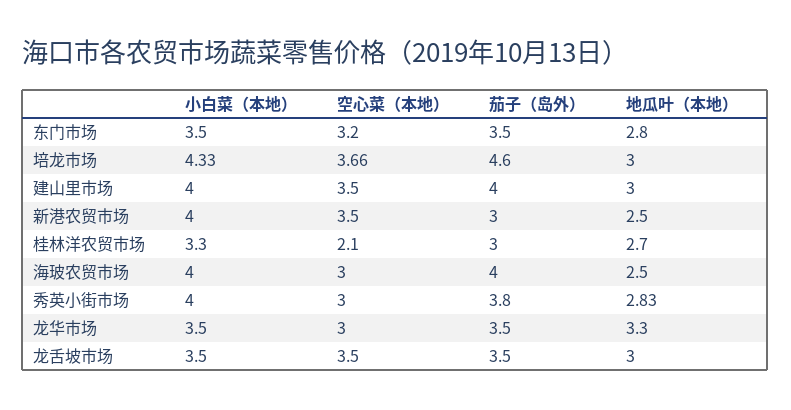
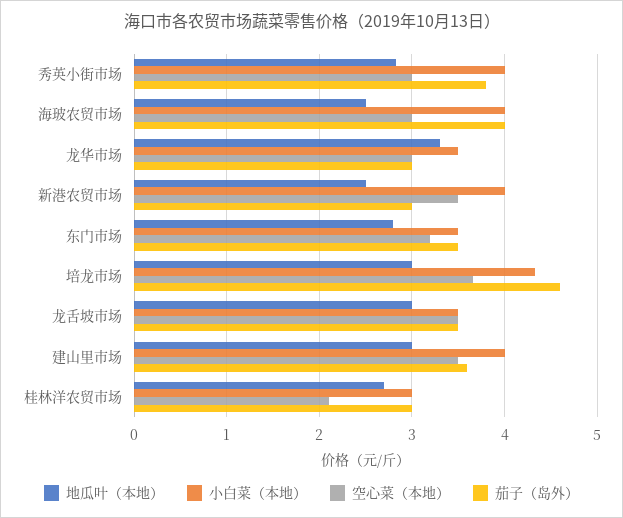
茄子（岛外）, 建山里市场: 4 -> 3.6
小白菜（本地）, 桂林洋农贸市场: 3.3 -> 3
茄子（岛外）, 龙华市场: 3.5 -> 3

